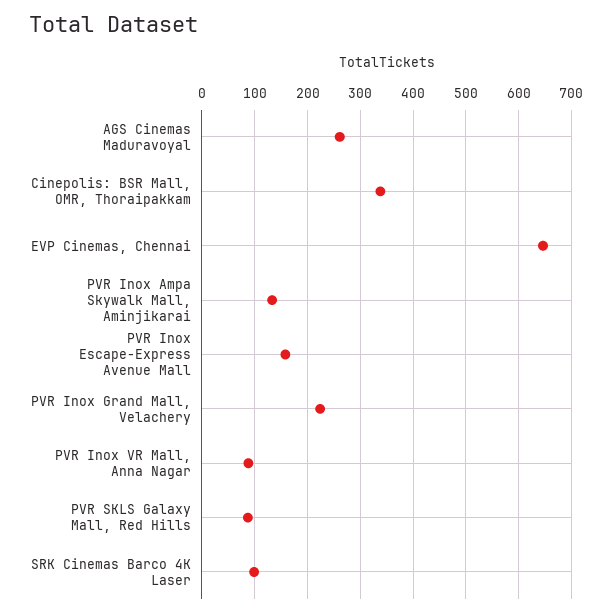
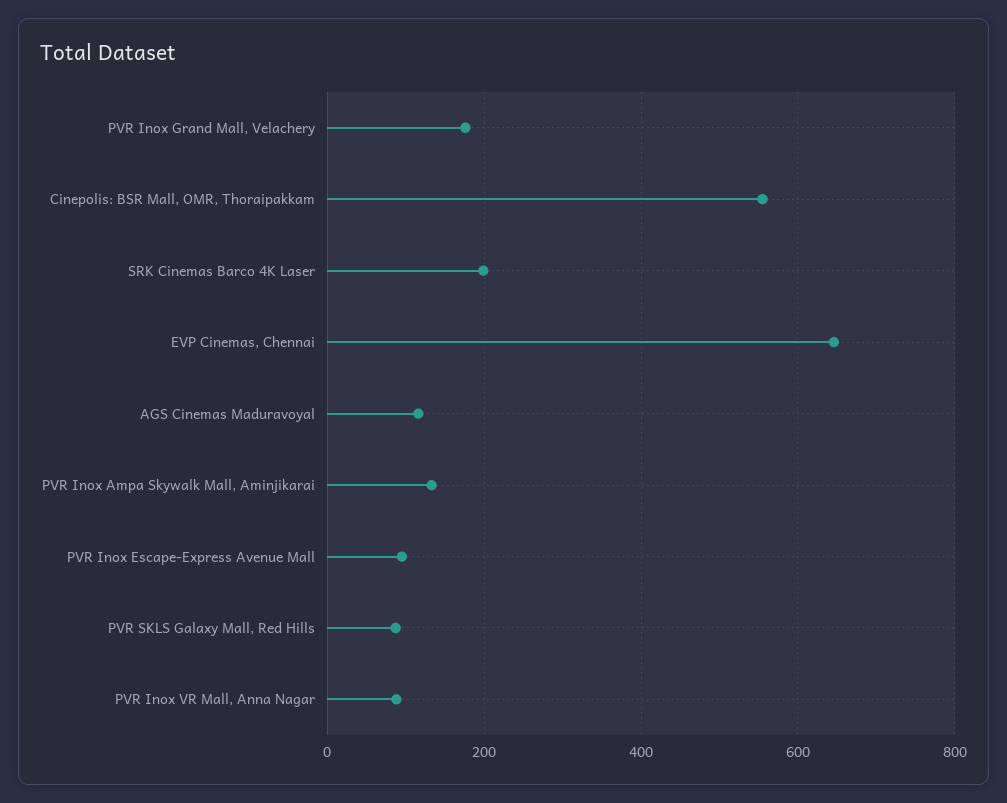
AGS Cinemas Maduravoyal: 260 -> 120
Cinepolis: BSR Mall, OMR, Thoraipakkam: 340 -> 560
PVR Inox Escape-Express Avenue Mall: 160 -> 100
PVR Inox Grand Mall, Velachery: 220 -> 180
SRK Cinemas Barco 4K Laser: 100 -> 200

